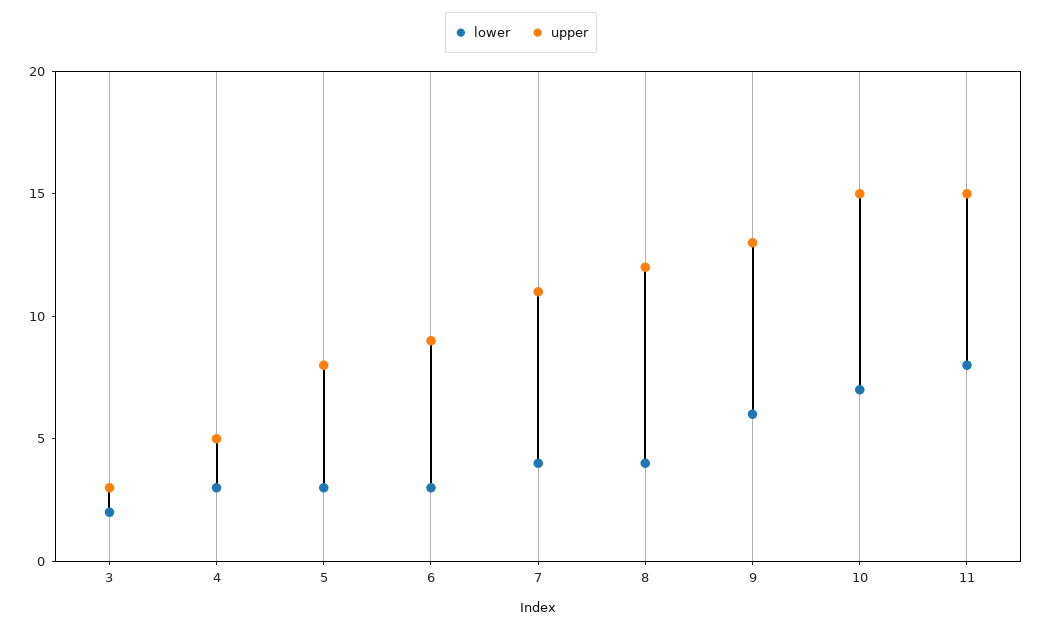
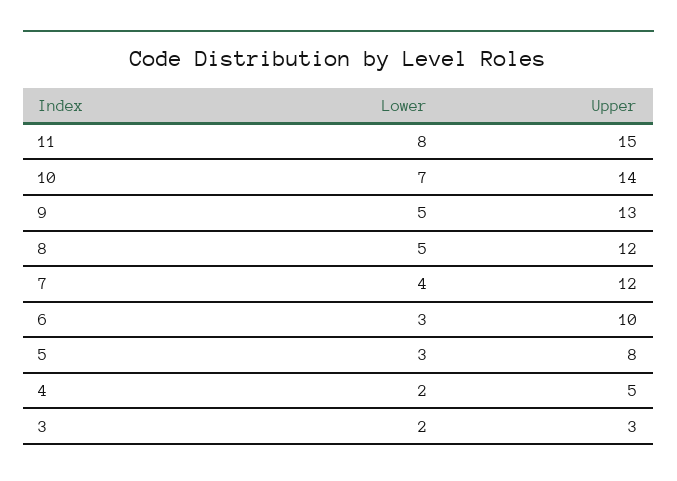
lower, 4: 3 -> 2
upper, 6: 9 -> 10
upper, 7: 11 -> 12
lower, 8: 4 -> 5
lower, 9: 6 -> 5
upper, 10: 15 -> 14

